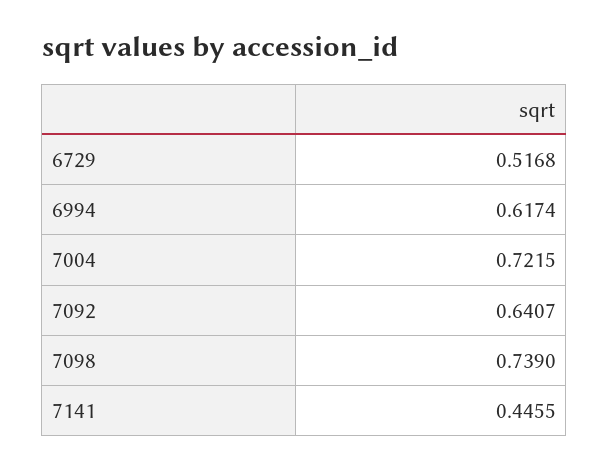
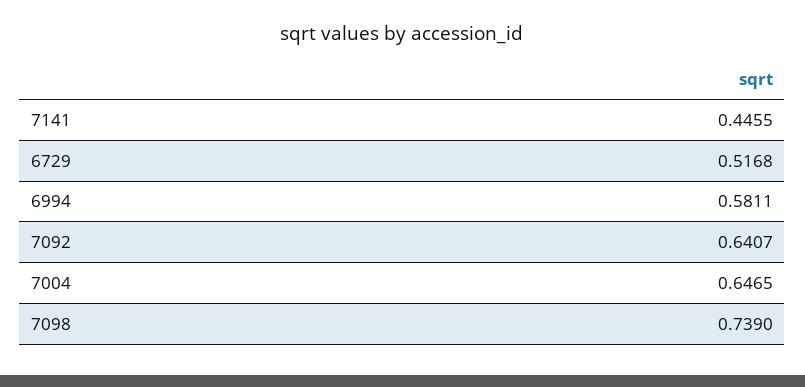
6994: 0.6174 -> 0.5811
7004: 0.7215 -> 0.6465

